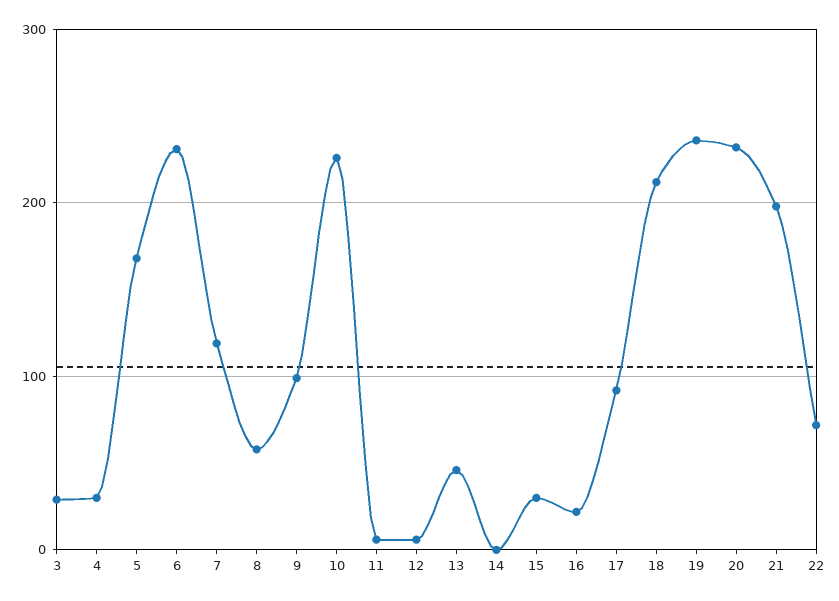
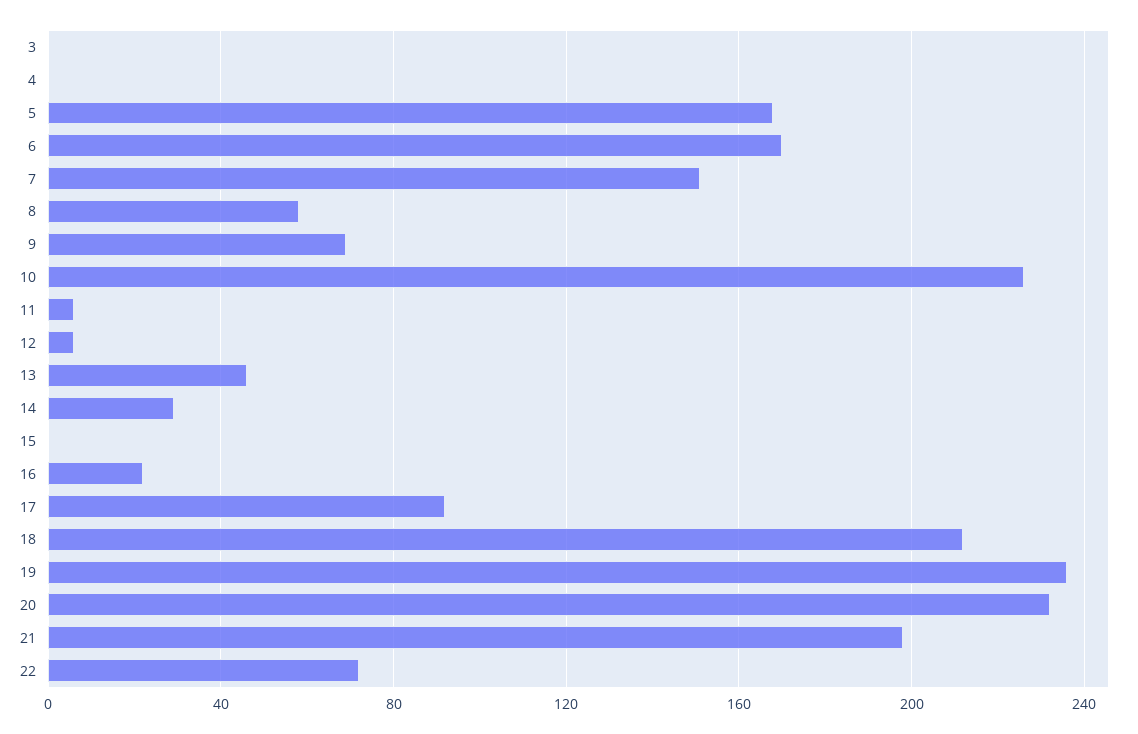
3: 30 -> 0
4: 30 -> 0
6: 230 -> 170
7: 120 -> 150
9: 100 -> 70
14: 0 -> 30
15: 30 -> 0

